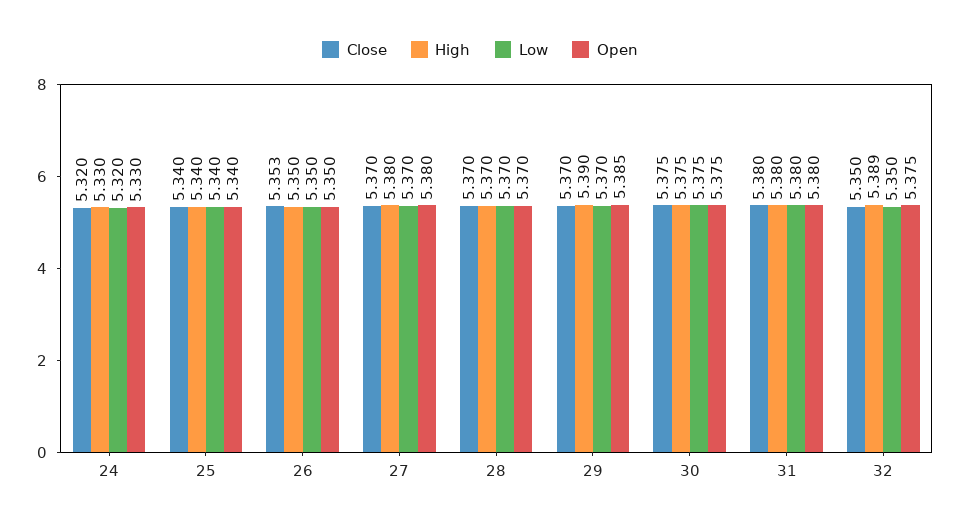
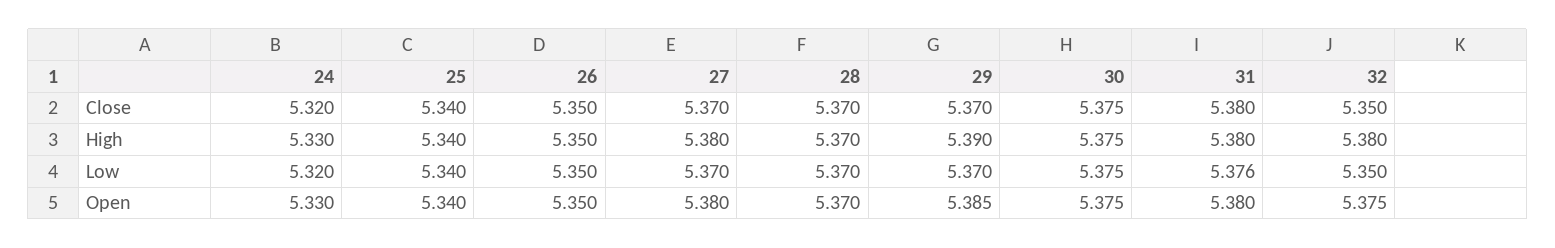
Close, 26: 5.353 -> 5.35
Low, 31: 5.38 -> 5.376
High, 32: 5.389 -> 5.38

